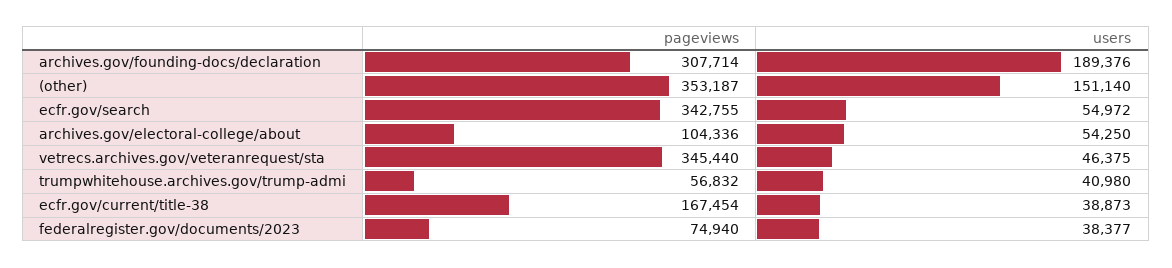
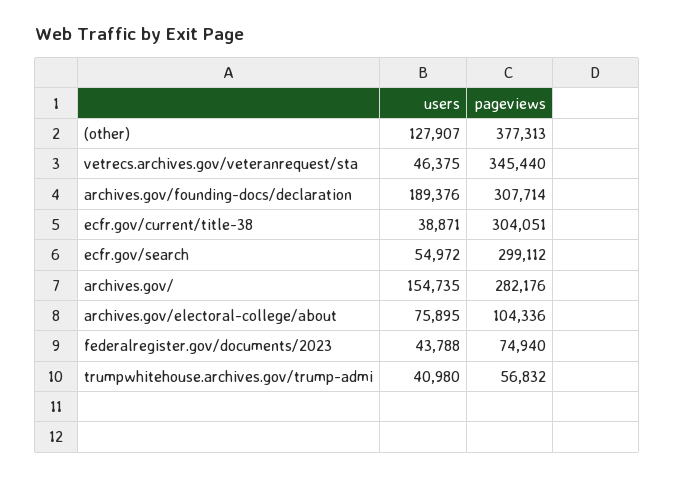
pageviews, (other): 353187 -> 377313
users, (other): 151140 -> 127907
pageviews, ecfr.gov/search: 342755 -> 299112
users, archives.gov/electoral-college/about: 54250 -> 75895
pageviews, ecfr.gov/current/title-38: 167454 -> 304051
users, ecfr.gov/current/title-38: 38873 -> 38871
users, federalregister.gov/documents/2023: 38377 -> 43788
users, archives.gov/: none -> 154735
pageviews, archives.gov/: none -> 282176

